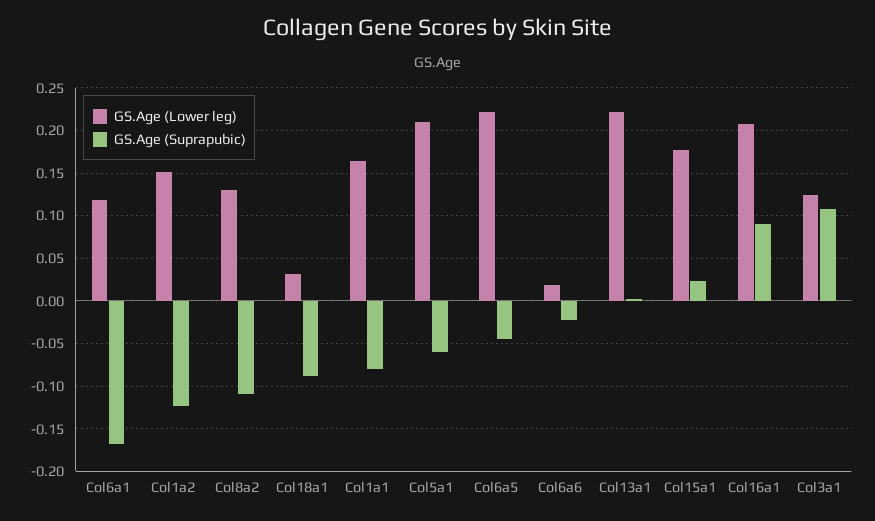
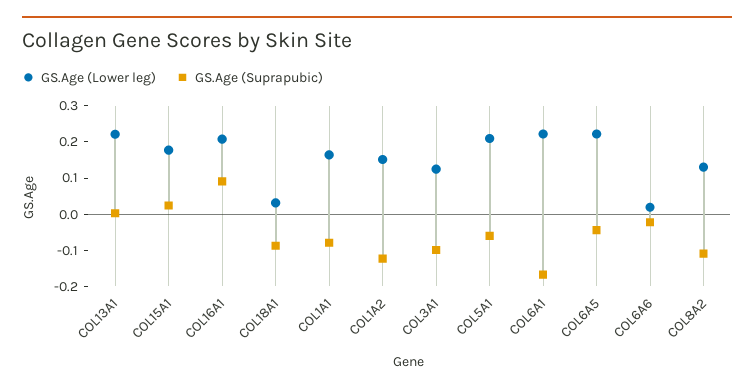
GS.Age (Lower leg), Col6a1: 0.12 -> 0.225
GS.Age (Suprapubic), Col3a1: 0.11 -> -0.1

